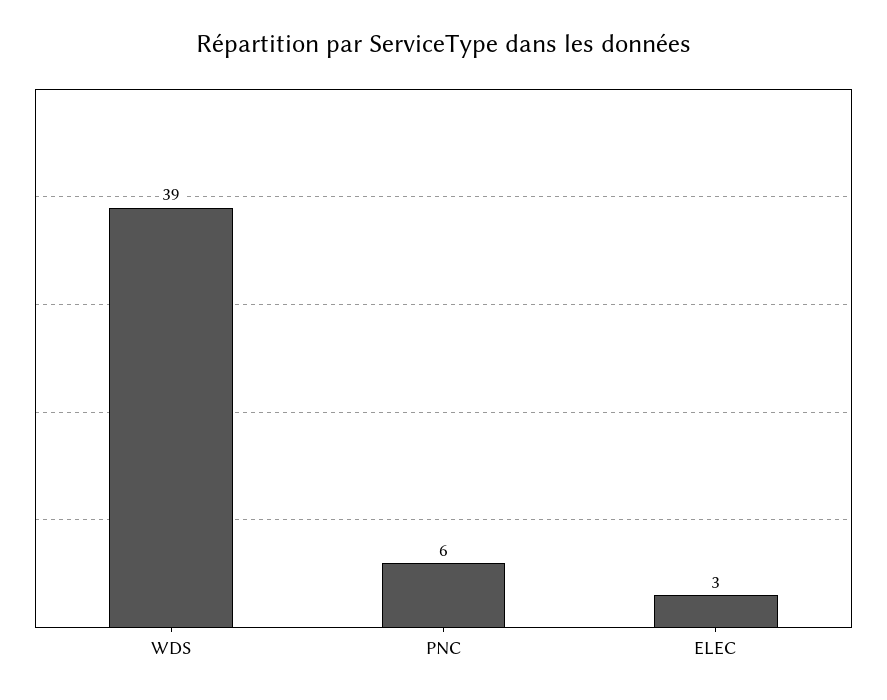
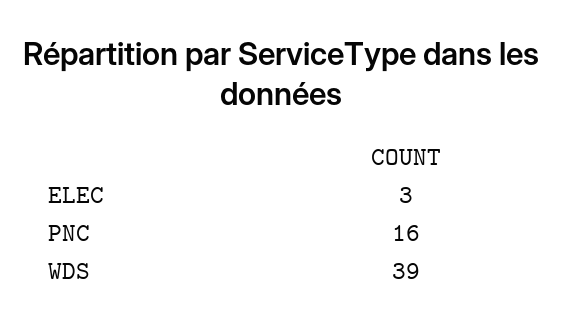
PNC: 6 -> 16

